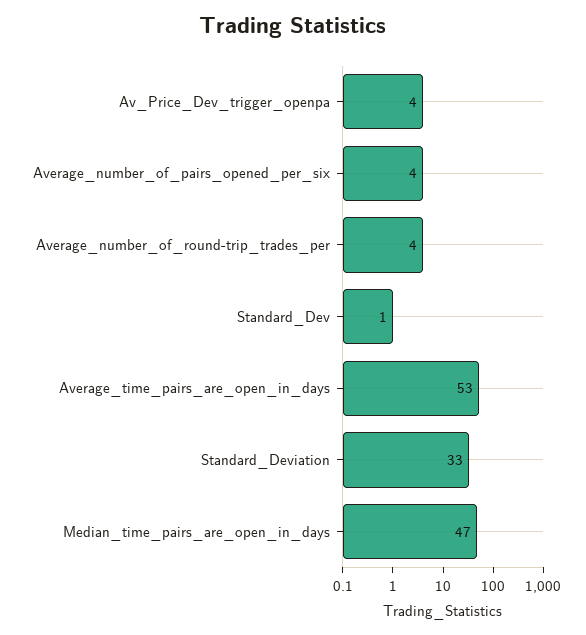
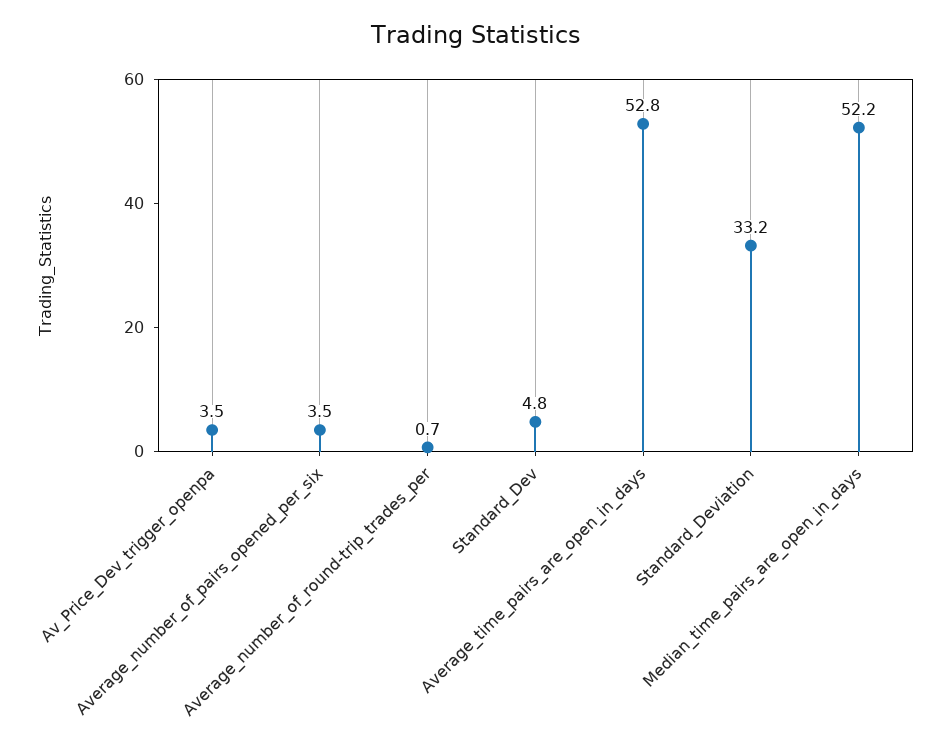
Average_number_of_round-trip_trades_per: 4 -> 0.7
Standard_Dev: 1 -> 4.8
Median_time_pairs_are_open_in_days: 47 -> 52.2

